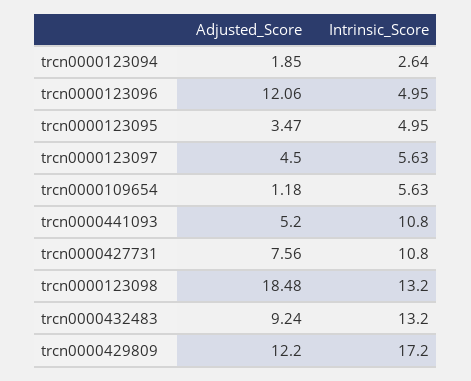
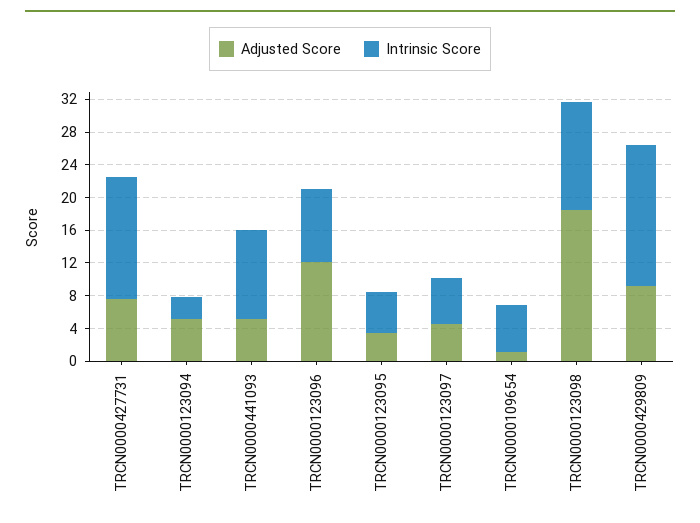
Adjusted_Score, trcn0000123094: 1.85 -> 5
Intrinsic_Score, trcn0000123096: 4.95 -> 9
Intrinsic_Score, trcn0000427731: 10.8 -> 15
Adjusted_Score, trcn0000432483: 9.24 -> none
Intrinsic_Score, trcn0000432483: 13.2 -> none
Adjusted_Score, trcn0000429809: 12.2 -> 9

